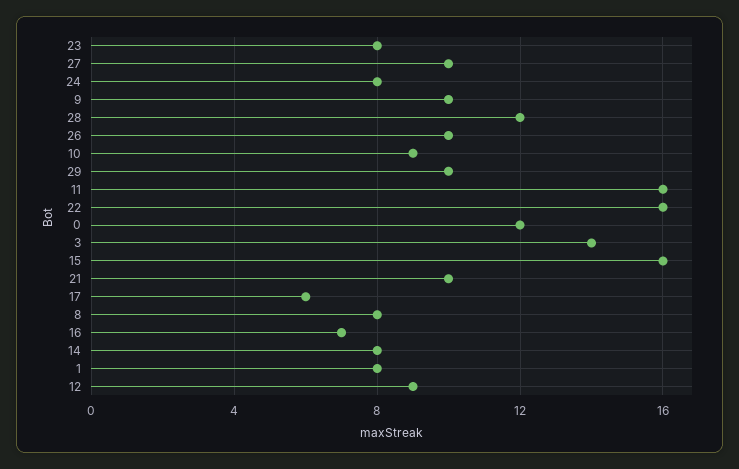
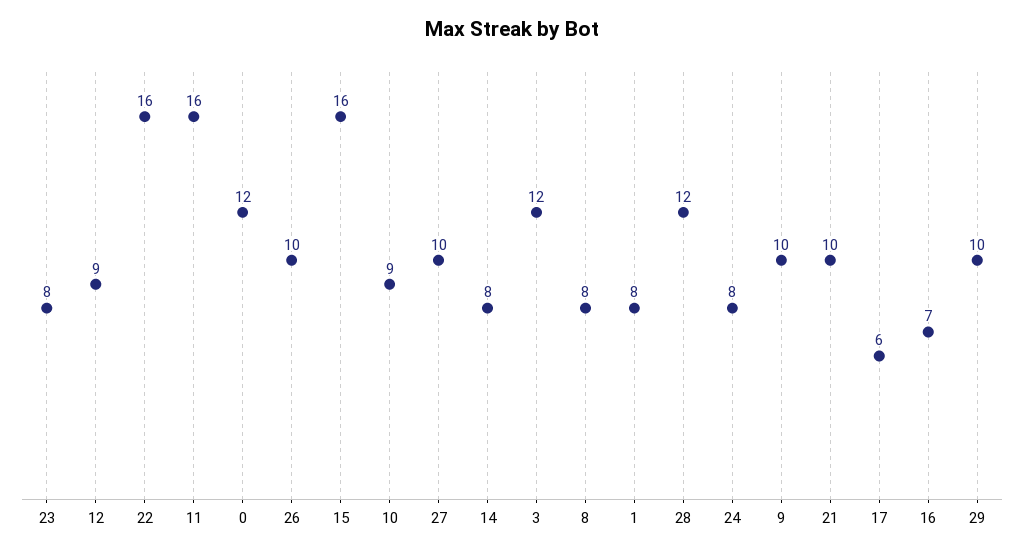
3: 14 -> 12

